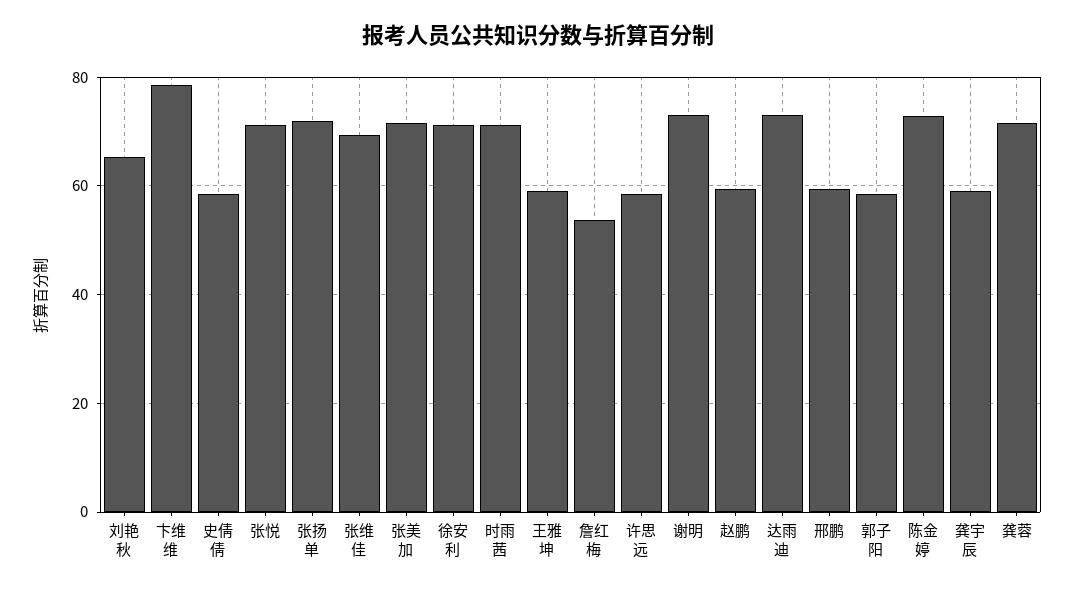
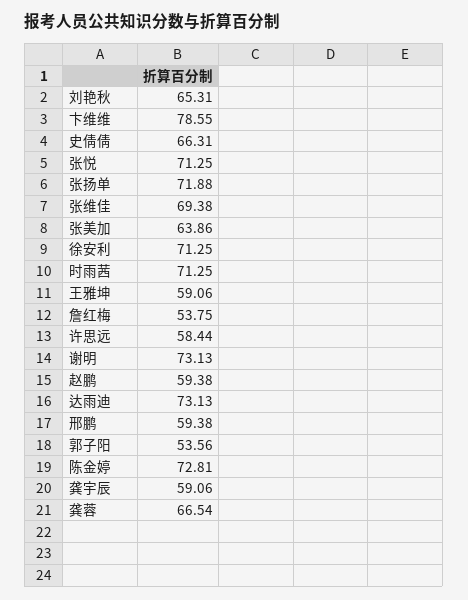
史倩倩: 58 -> 66.31
张美加: 72 -> 63.86
郭子阳: 58 -> 53.56
龚蓉: 72 -> 66.54

